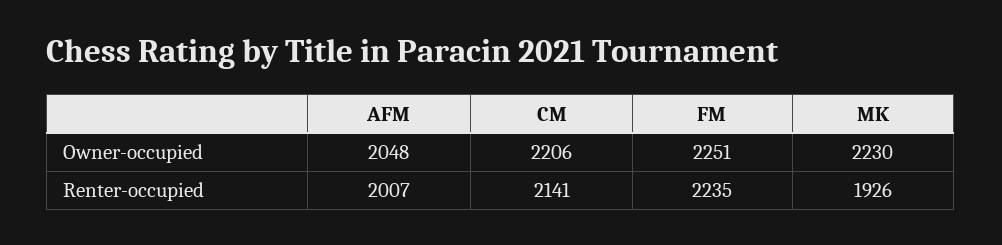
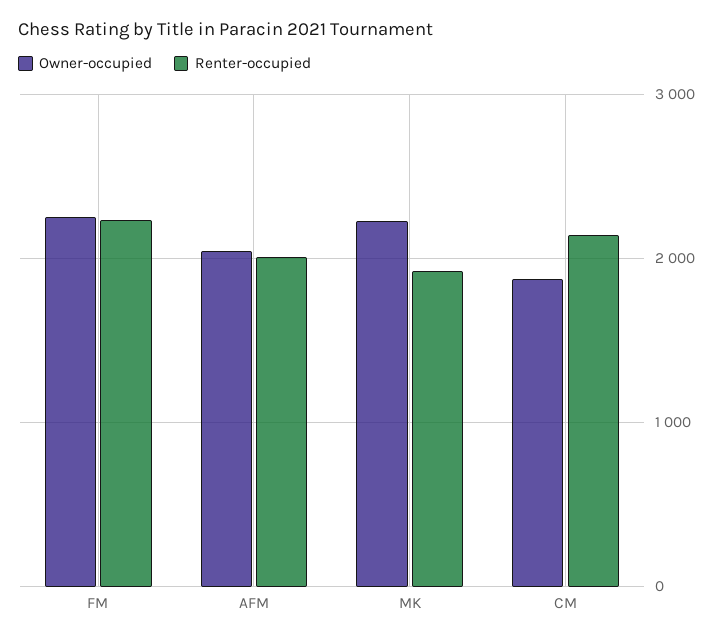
Owner-occupied, CM: 2206 -> 1900

